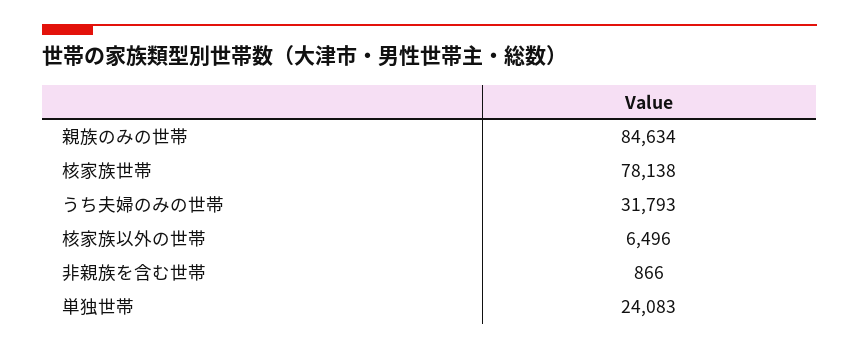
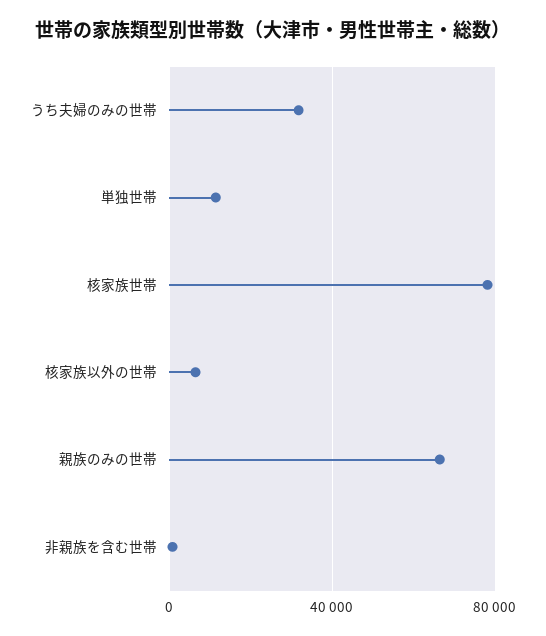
親族のみの世帯: 84634 -> 65000
単独世帯: 24083 -> 10000

